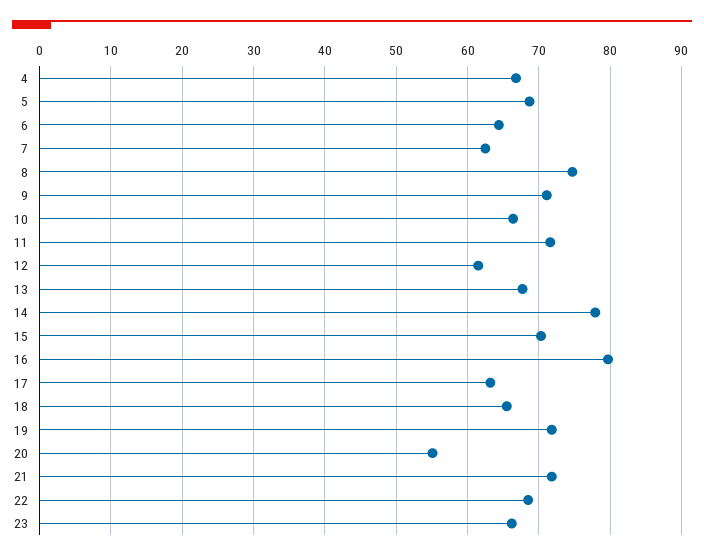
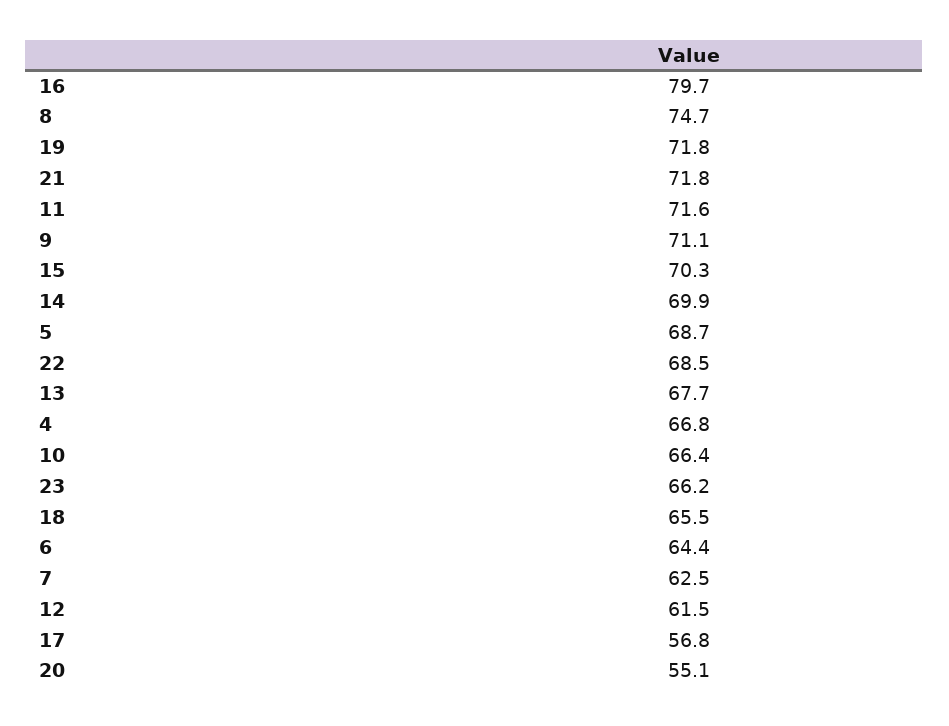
14: 78 -> 69.9
17: 63 -> 56.8

